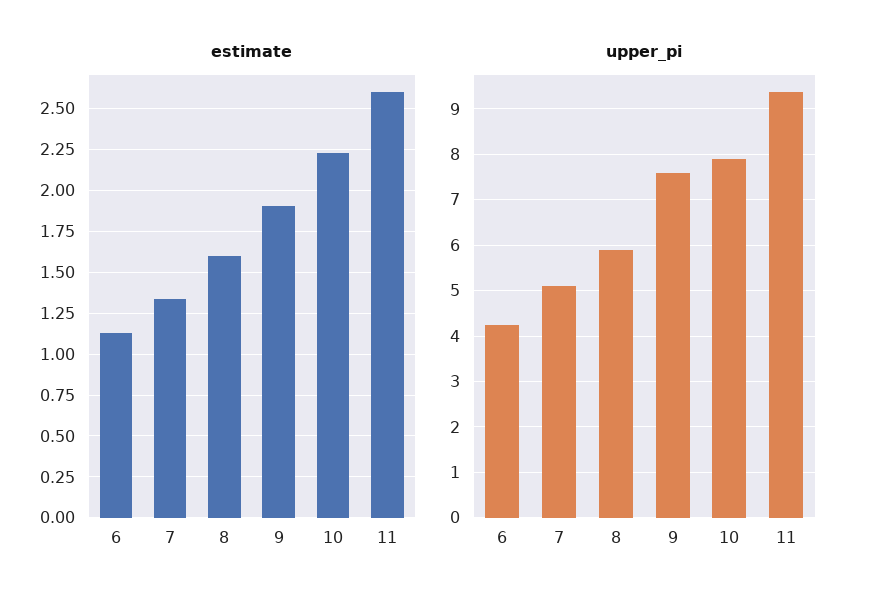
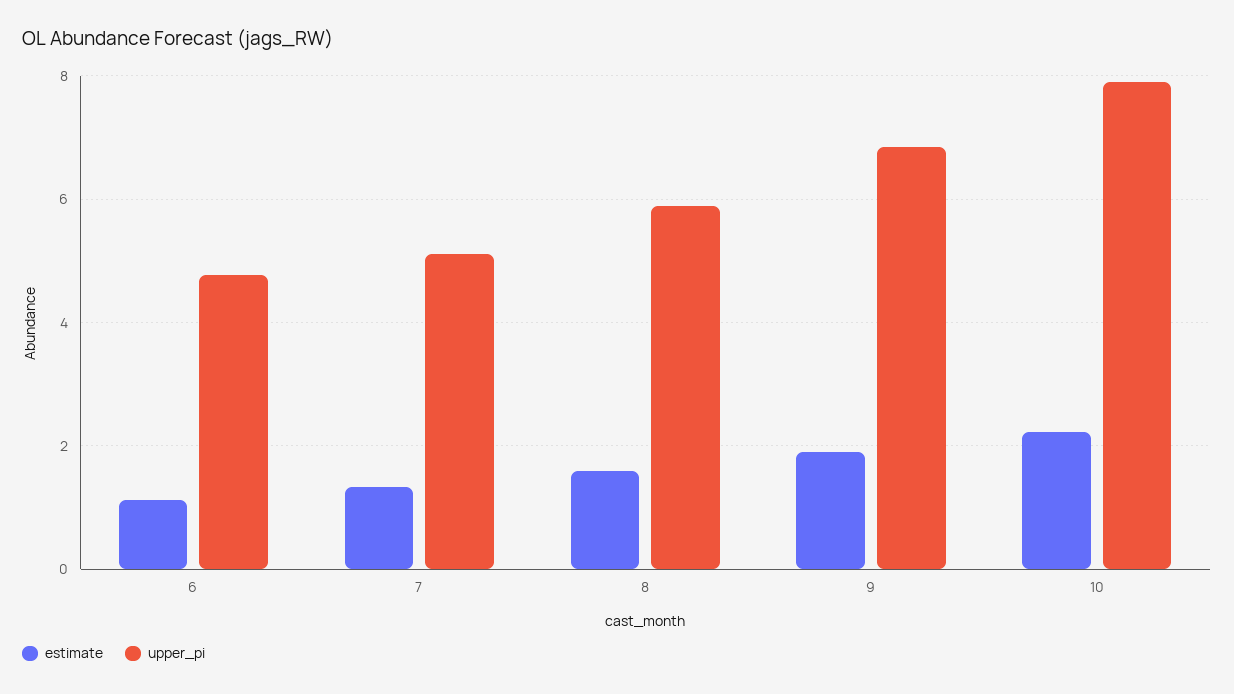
estimate, 11: 2.6 -> none
upper_pi, 6: 4.2 -> 4.8
upper_pi, 9: 7.6 -> 6.8
upper_pi, 11: 9.4 -> none

